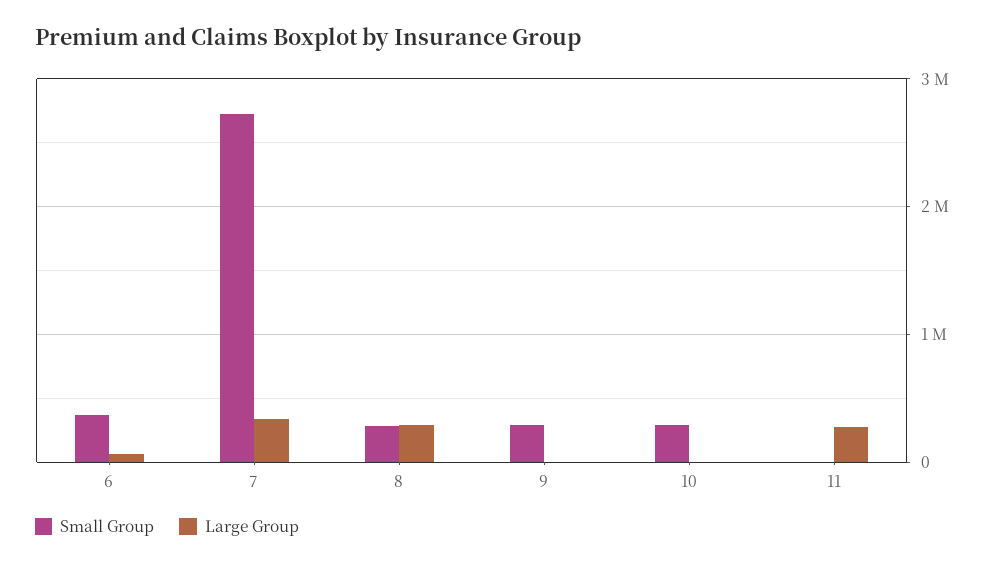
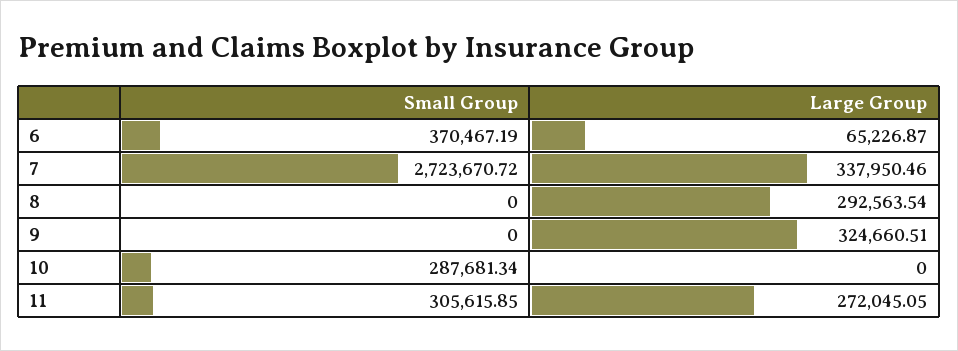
Small Group, 8: 300000 -> 0
Small Group, 9: 300000 -> 0
Large Group, 9: 0 -> 324660.51
Small Group, 11: 0 -> 305615.85

